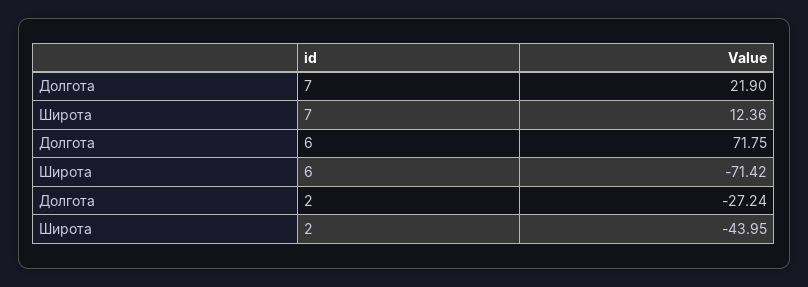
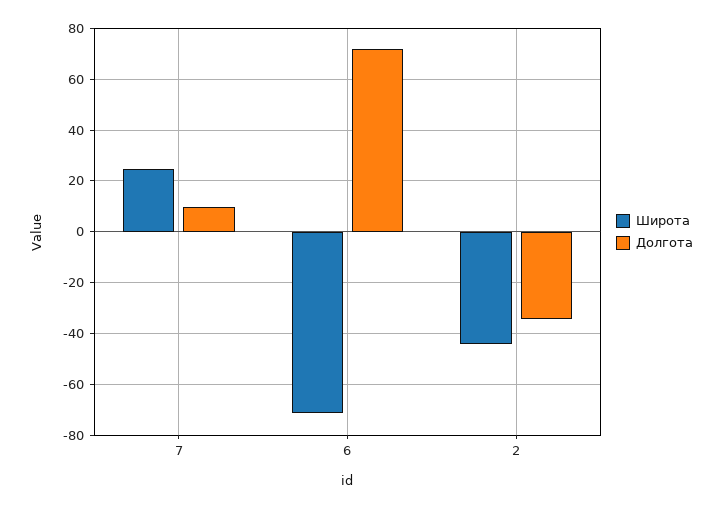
Долгота, 7: 21.9 -> 10
Широта, 7: 12.36 -> 25
Долгота, 2: -27.24 -> -35

